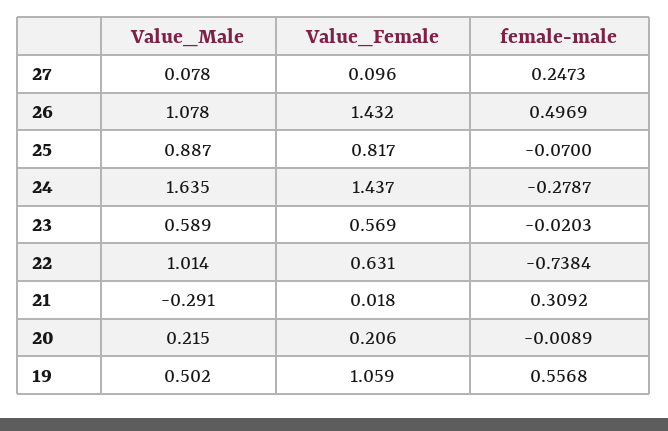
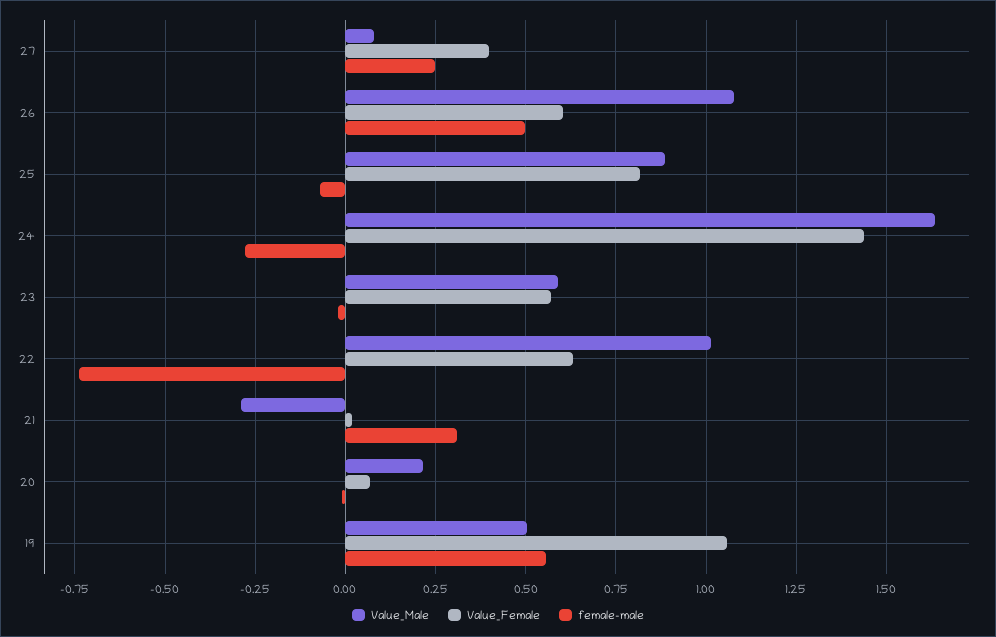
Value_Female, 27: 0.096 -> 0.4
Value_Female, 26: 1.432 -> 0.6
Value_Female, 20: 0.206 -> 0.075

